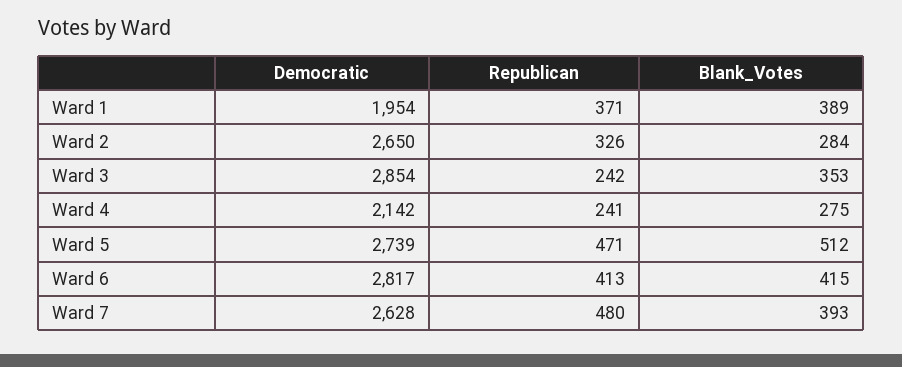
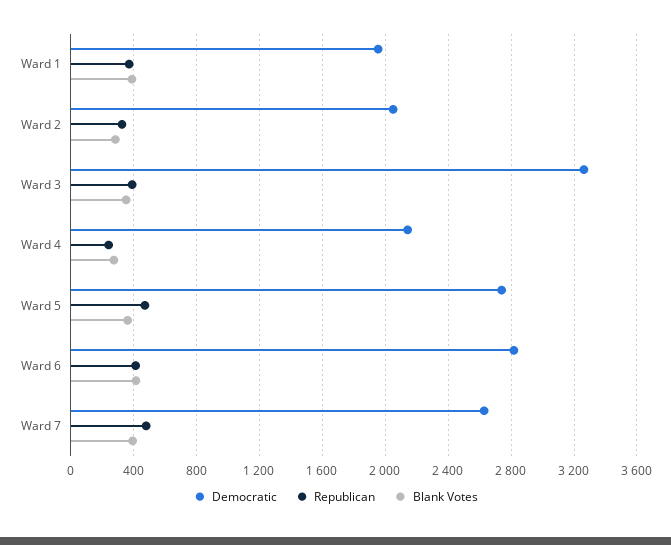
Democratic, Ward 2: 2650 -> 2050
Democratic, Ward 3: 2854 -> 3250
Republican, Ward 3: 242 -> 400
Blank_Votes, Ward 5: 512 -> 350

